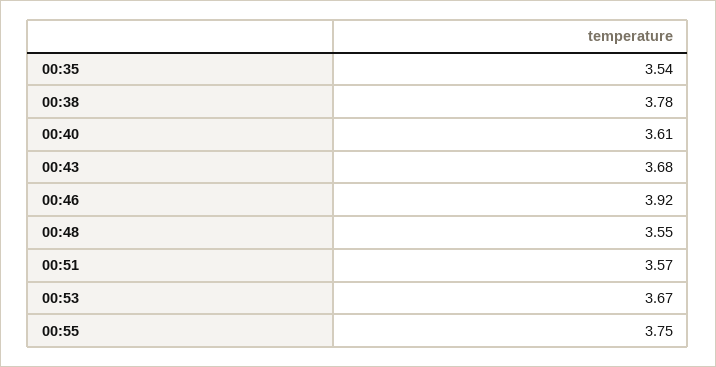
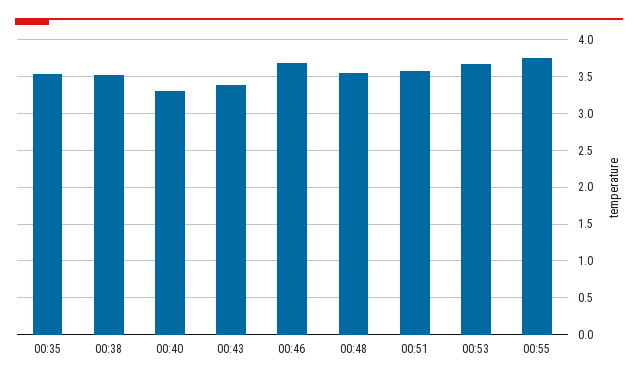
00:38: 3.78 -> 3.5
00:40: 3.61 -> 3.3
00:43: 3.68 -> 3.4
00:46: 3.92 -> 3.7

